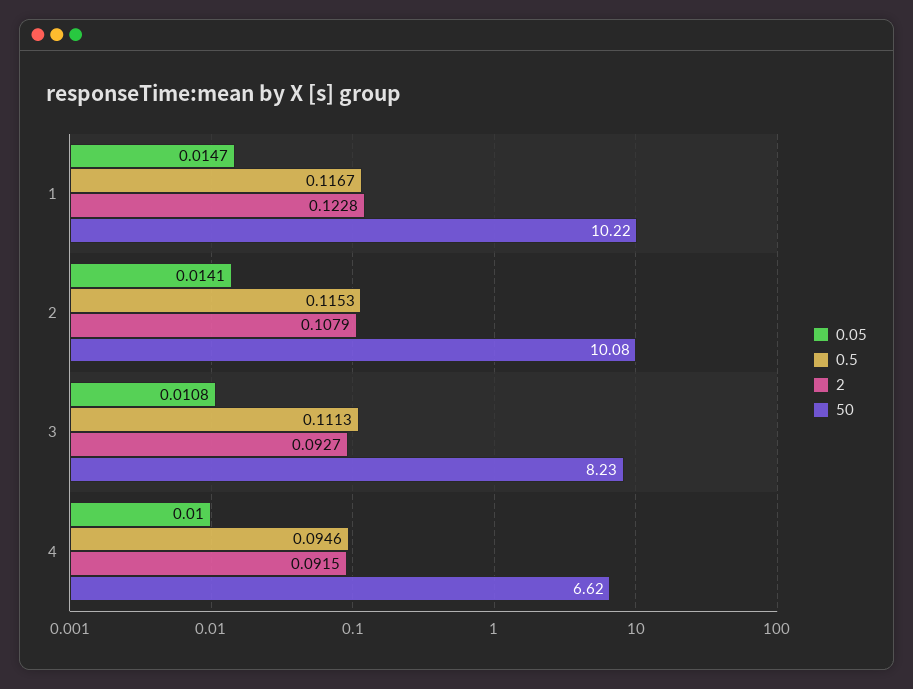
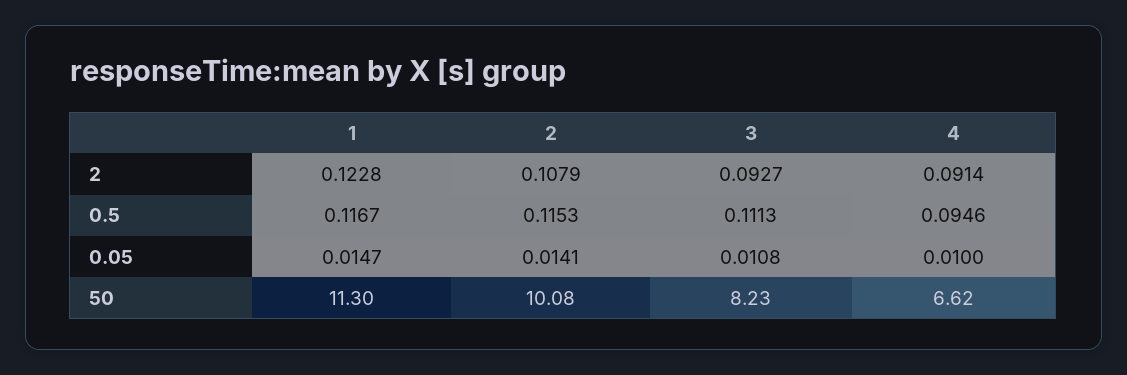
50, 1: 10.22 -> 11.3
2, 4: 0.0915 -> 0.0914

